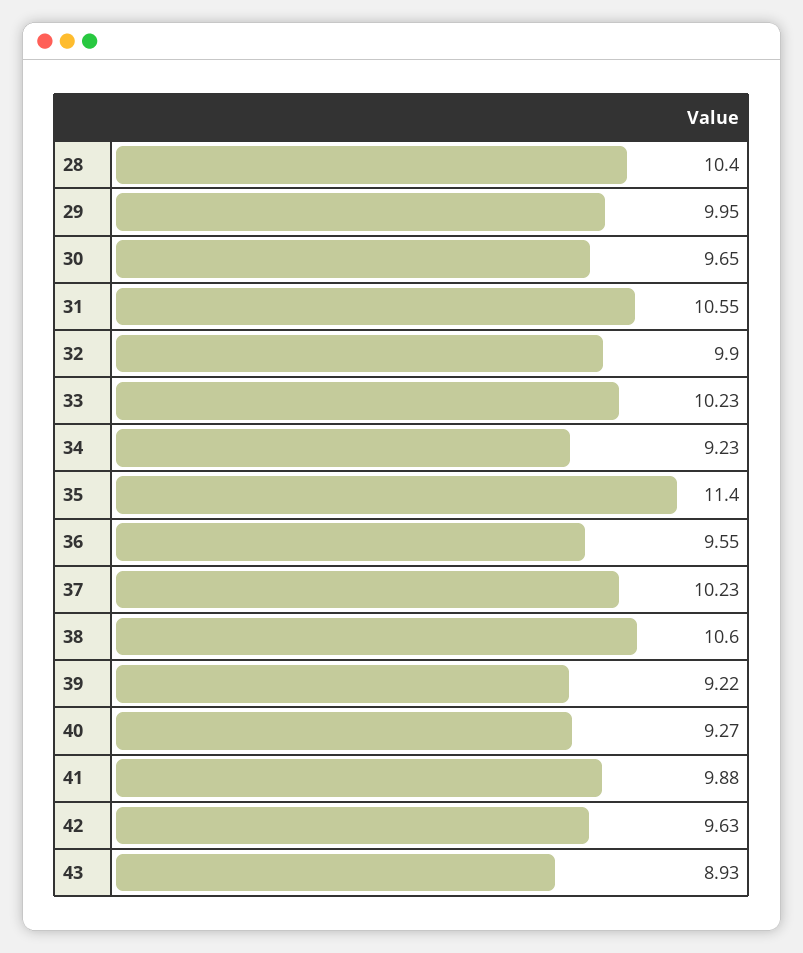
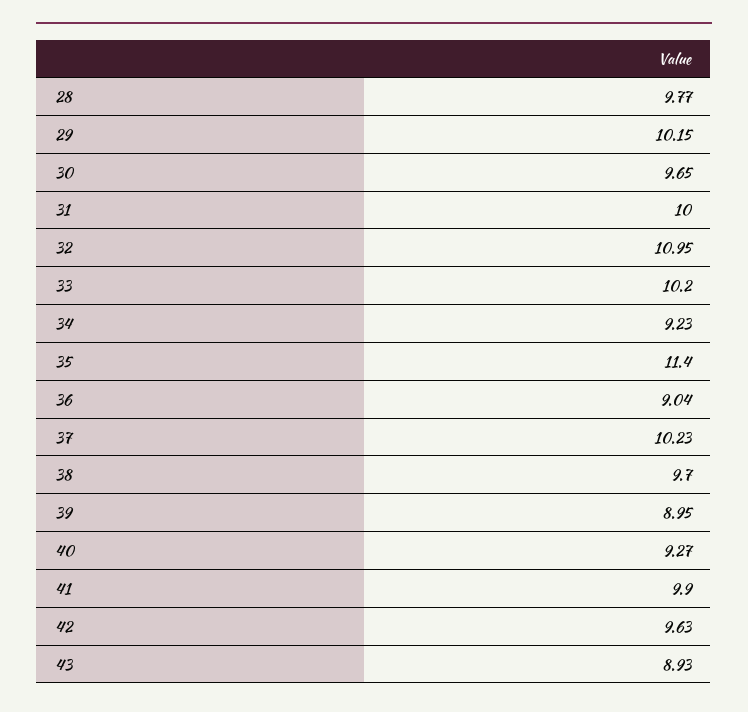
28: 10.4 -> 9.77
29: 9.95 -> 10.15
31: 10.55 -> 10
32: 9.9 -> 10.95
33: 10.23 -> 10.2
36: 9.55 -> 9.04
38: 10.6 -> 9.7
39: 9.22 -> 8.95
41: 9.88 -> 9.9

